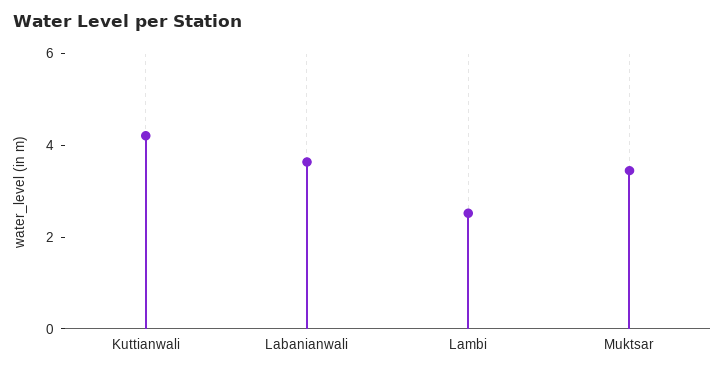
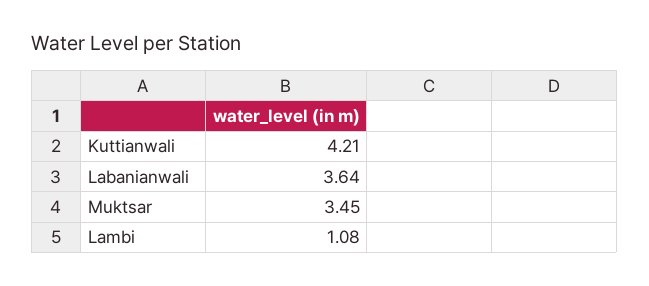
Lambi: 2.5 -> 1.08

